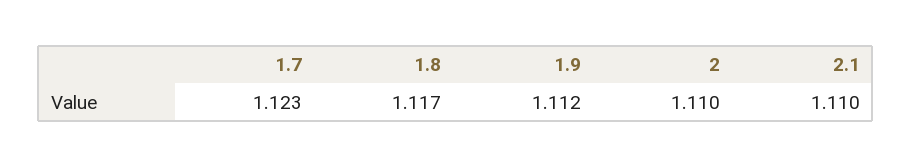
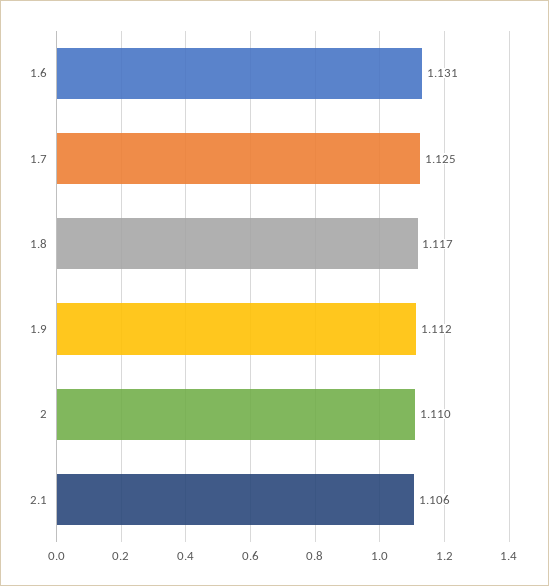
1.7: 1.123 -> 1.125
2.1: 1.11 -> 1.106
1.6: none -> 1.131

